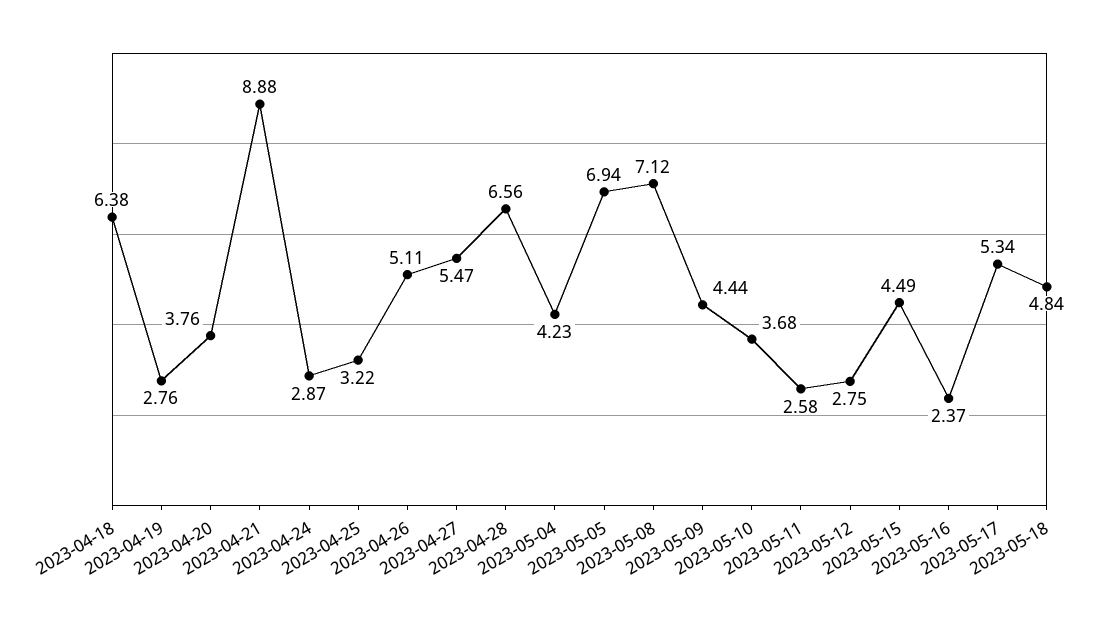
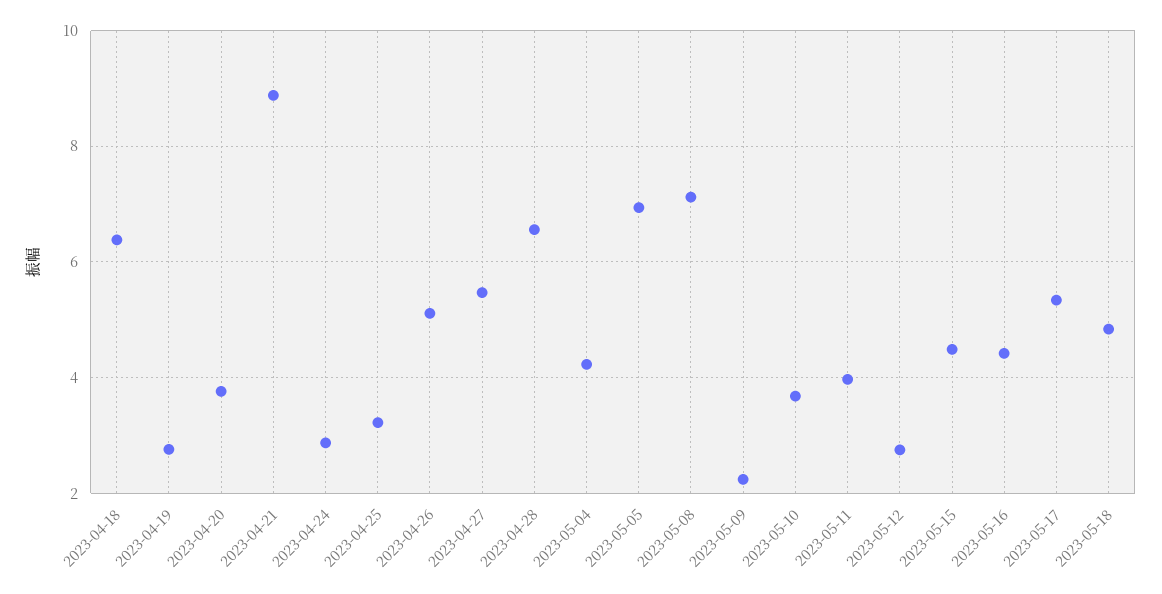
2023-05-09: 4.44 -> 2.2
2023-05-11: 2.58 -> 4
2023-05-16: 2.37 -> 4.4

